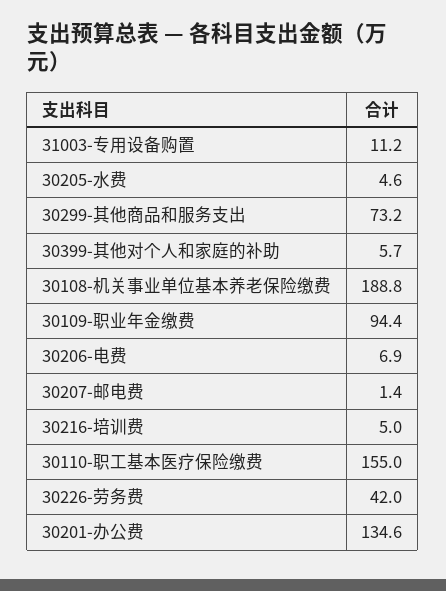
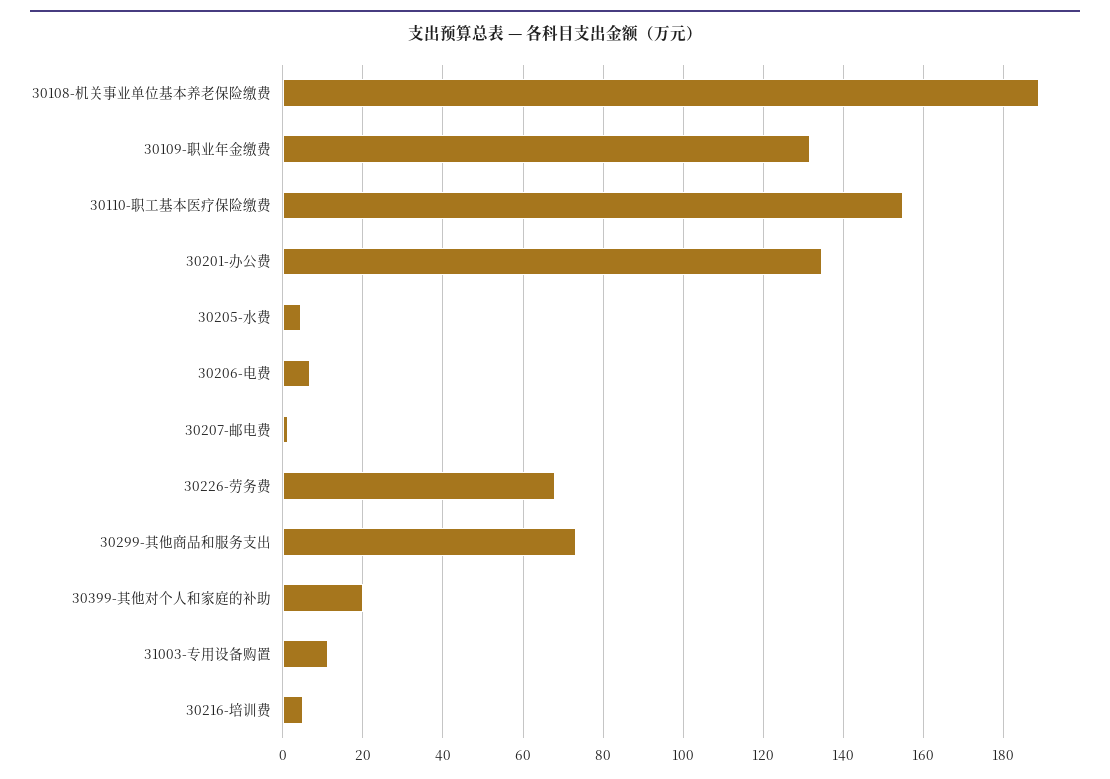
30399-其他对个人和家庭的补助: 5.7 -> 20
30109-职业年金缴费: 94.4 -> 132
30226-劳务费: 42 -> 68

